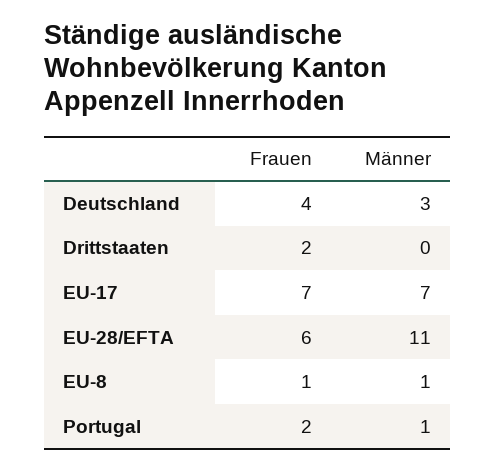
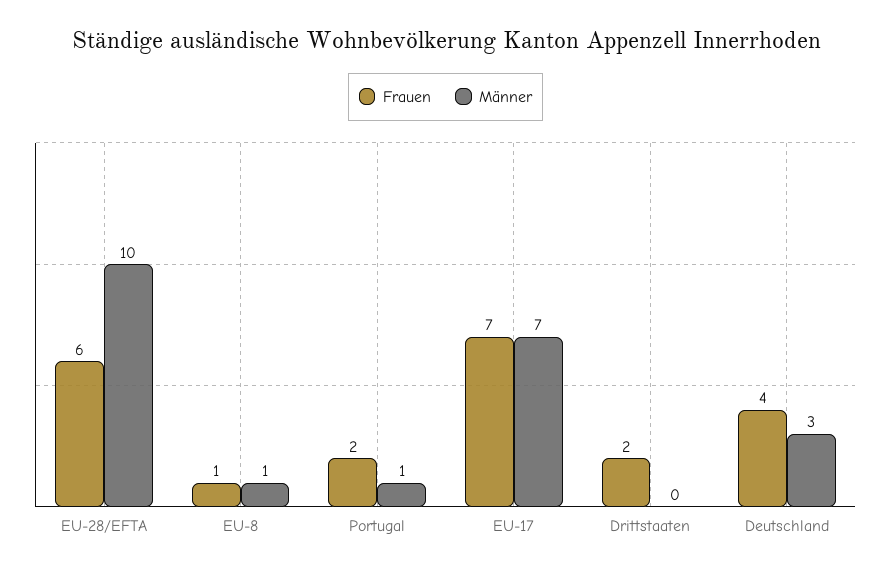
Männer, EU-28/EFTA: 11 -> 10

